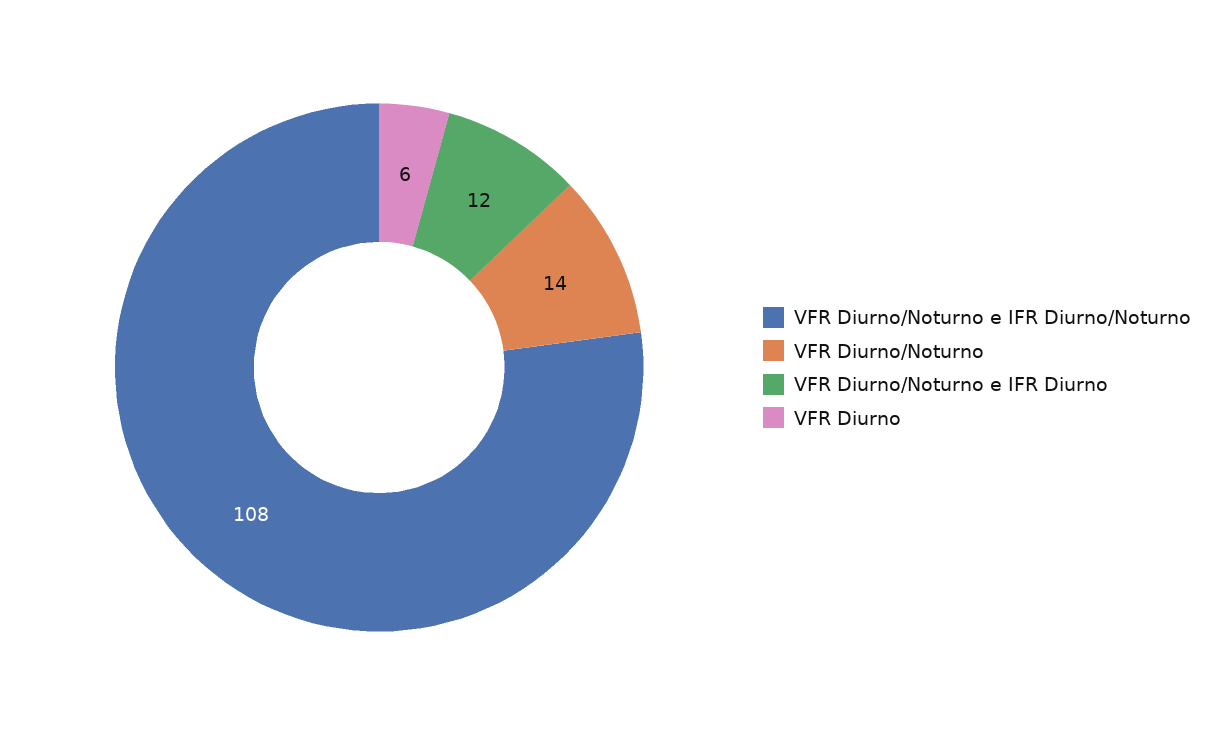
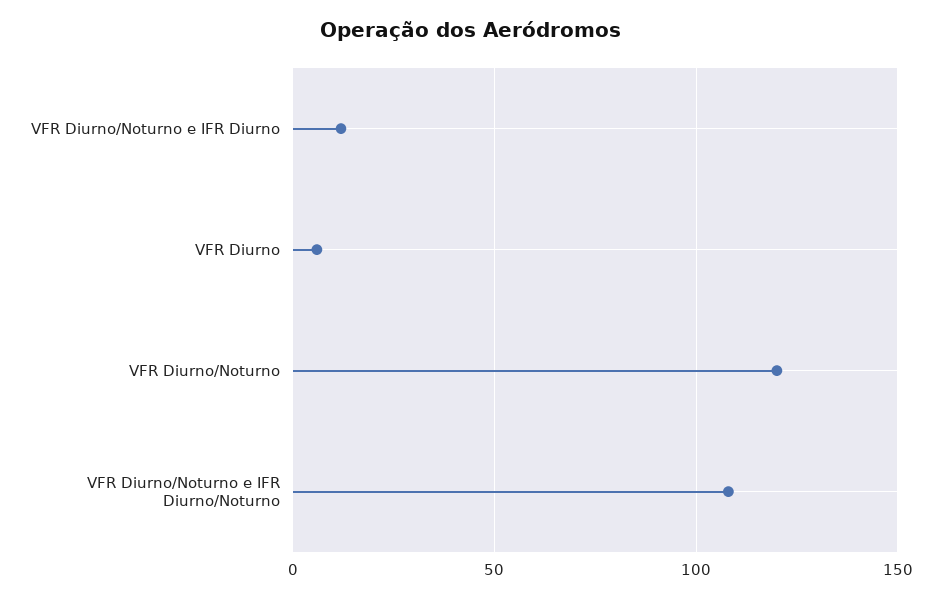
VFR Diurno/Noturno: 14 -> 120

